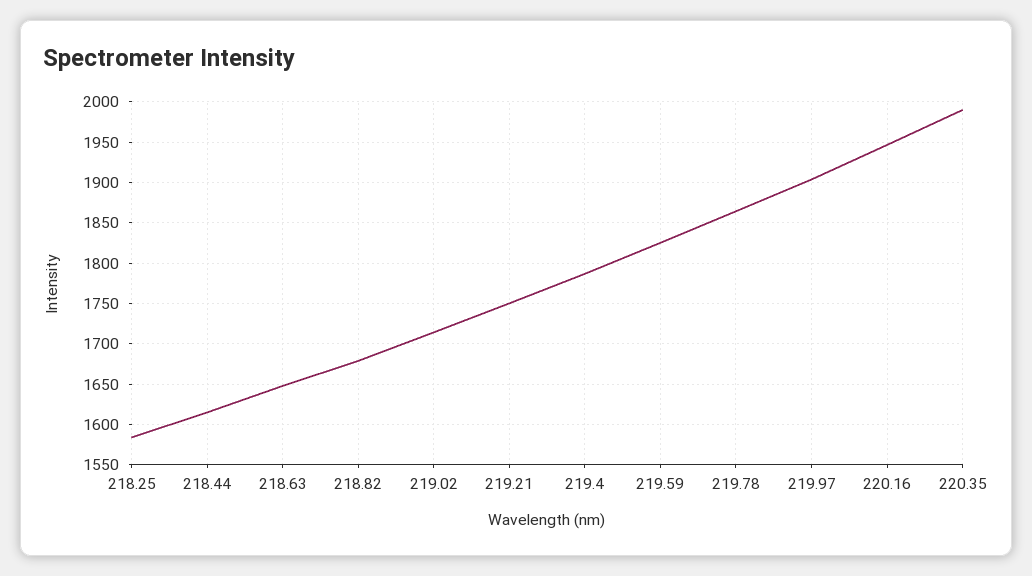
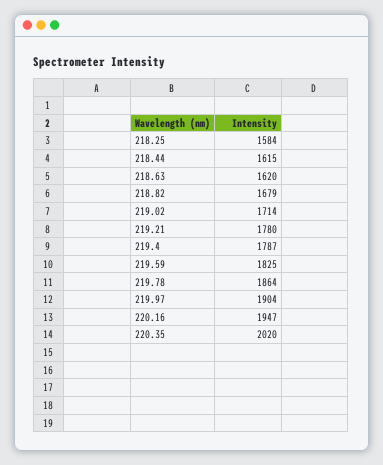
218.63: 1650 -> 1620
219.21: 1750 -> 1780
220.35: 1990 -> 2020

